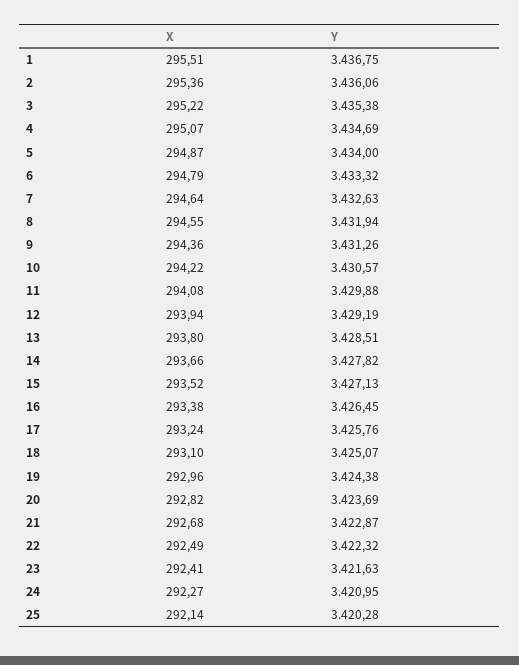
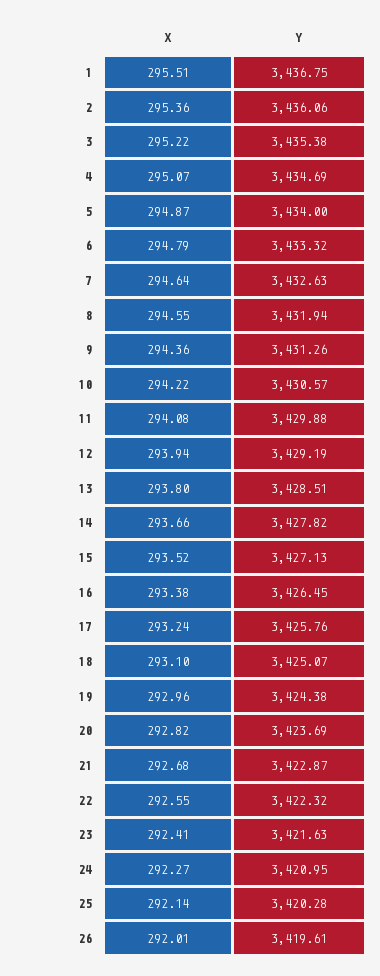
X, 22: 292.49 -> 292.55
X, 26: none -> 292.01
Y, 26: none -> 3419.61

